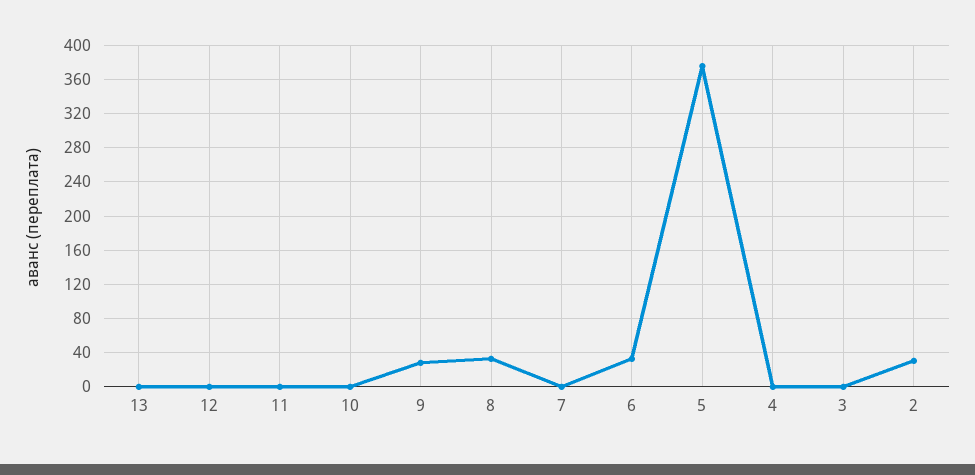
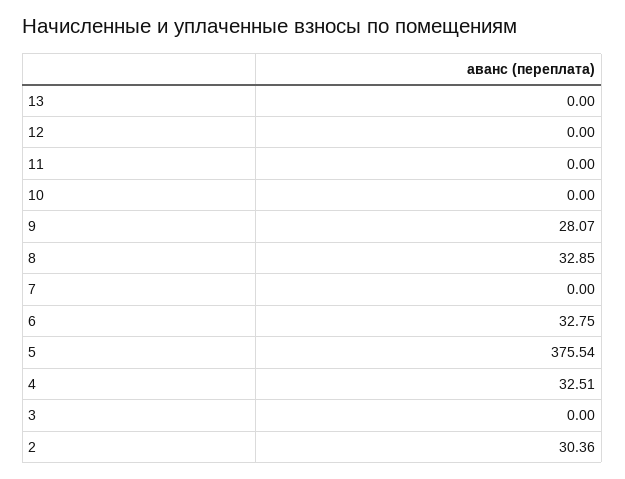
4: 0 -> 32.51

